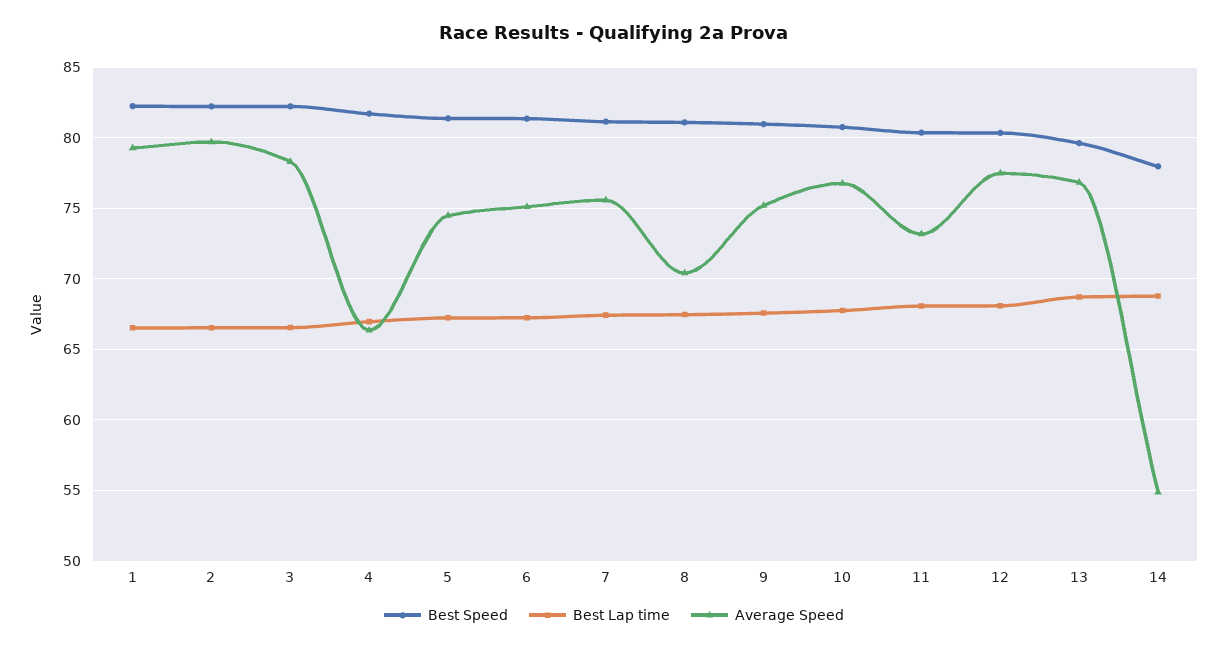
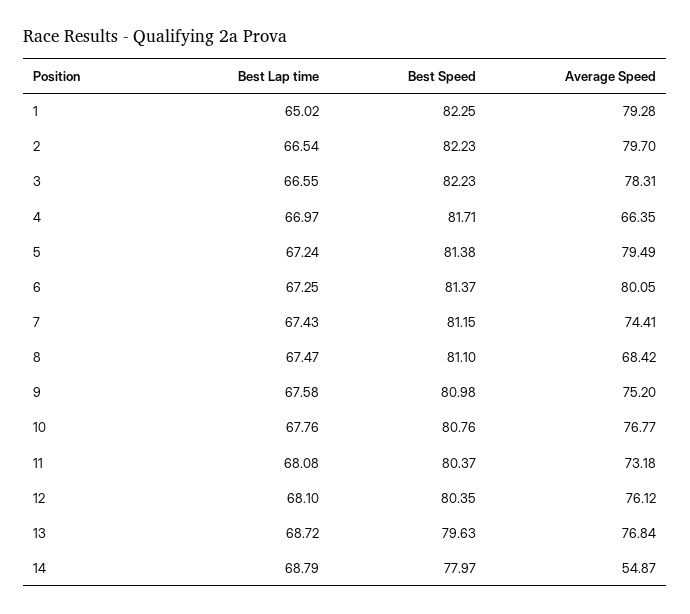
Best Lap time, 1: 66.5 -> 65.02
Average Speed, 5: 74.5 -> 79.49
Average Speed, 6: 75 -> 80.05
Average Speed, 7: 75.5 -> 74.41
Average Speed, 8: 70.5 -> 68.42
Average Speed, 12: 77.5 -> 76.12

